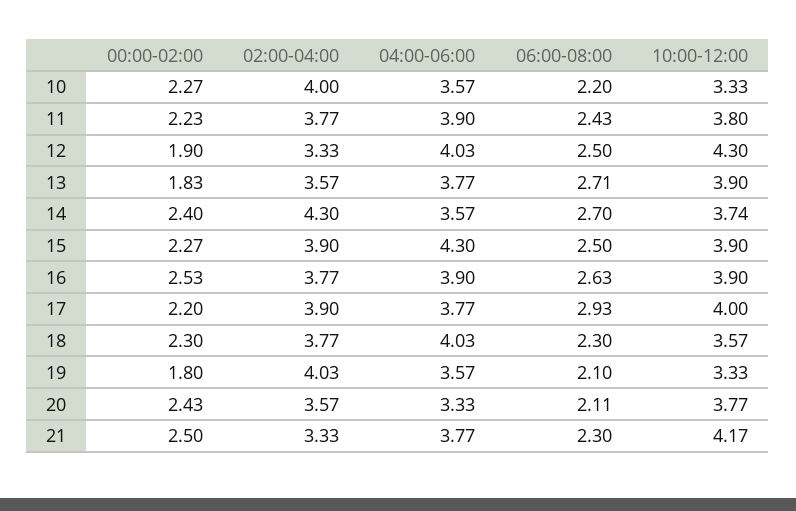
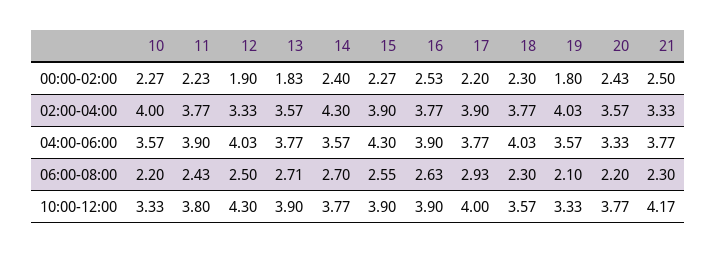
10:00-12:00, 14: 3.74 -> 3.77
06:00-08:00, 15: 2.5 -> 2.55
06:00-08:00, 20: 2.11 -> 2.2

